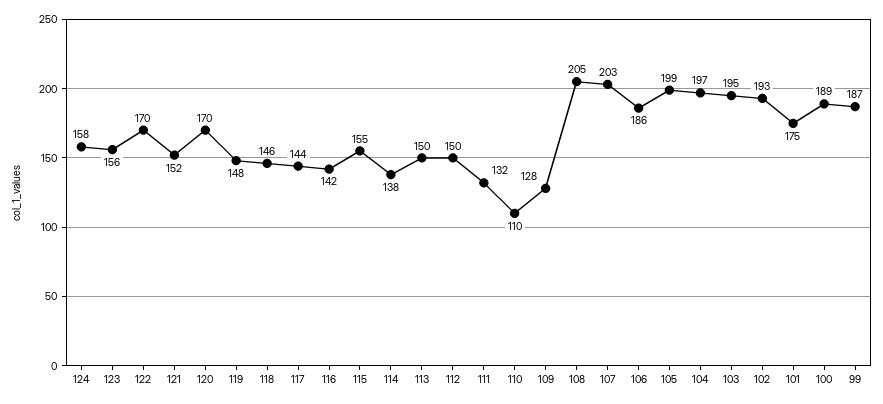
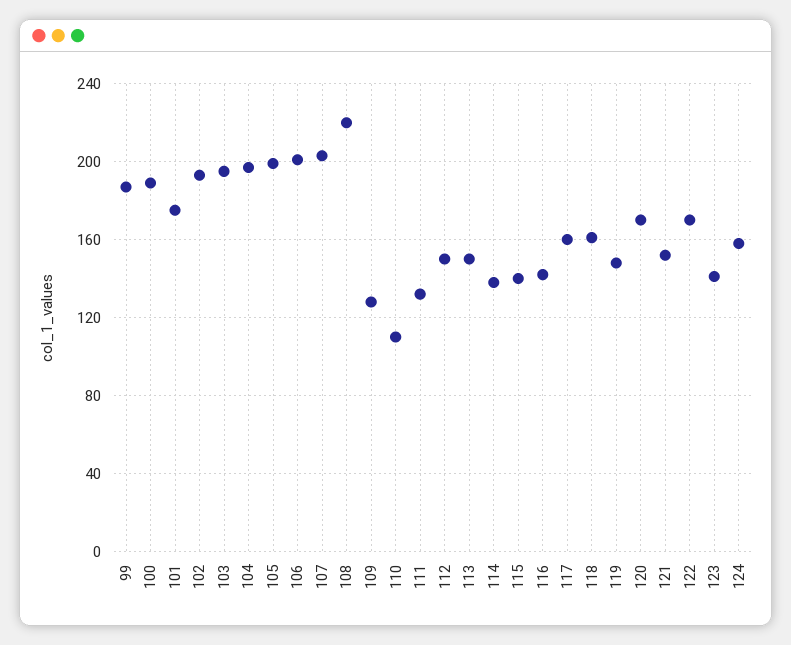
123: 156 -> 140
118: 146 -> 160
117: 144 -> 160
115: 155 -> 140
108: 205 -> 220
106: 186 -> 200

